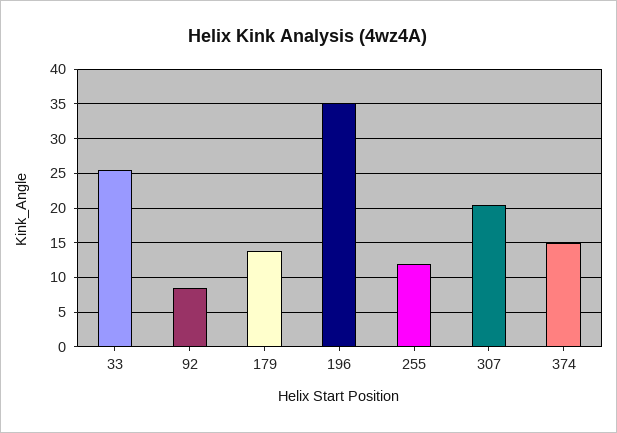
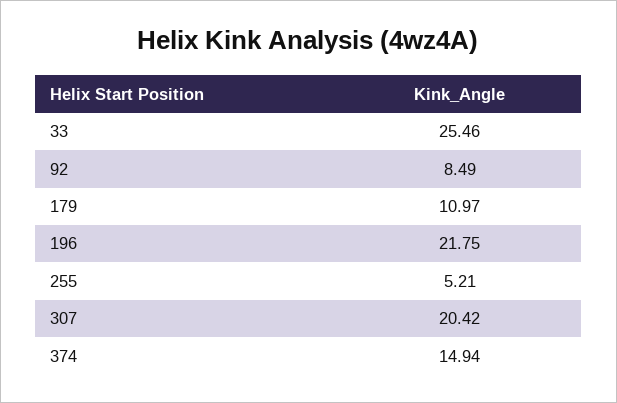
179: 14 -> 10.97
196: 35 -> 21.75
255: 12 -> 5.21

